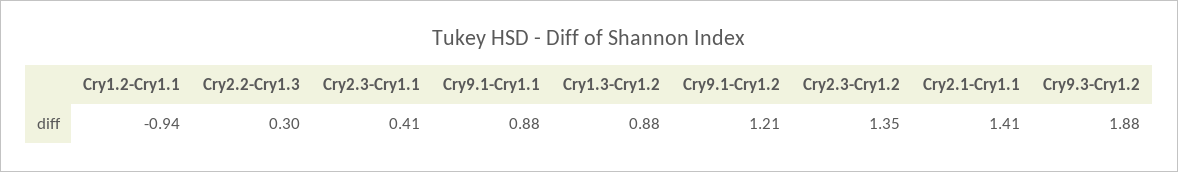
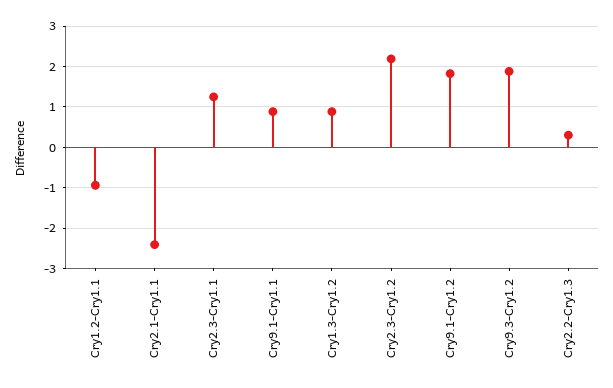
Cry2.3-Cry1.1: 0.41 -> 1.2
Cry9.1-Cry1.2: 1.21 -> 1.8
Cry2.3-Cry1.2: 1.35 -> 2.2
Cry2.1-Cry1.1: 1.41 -> -2.4

